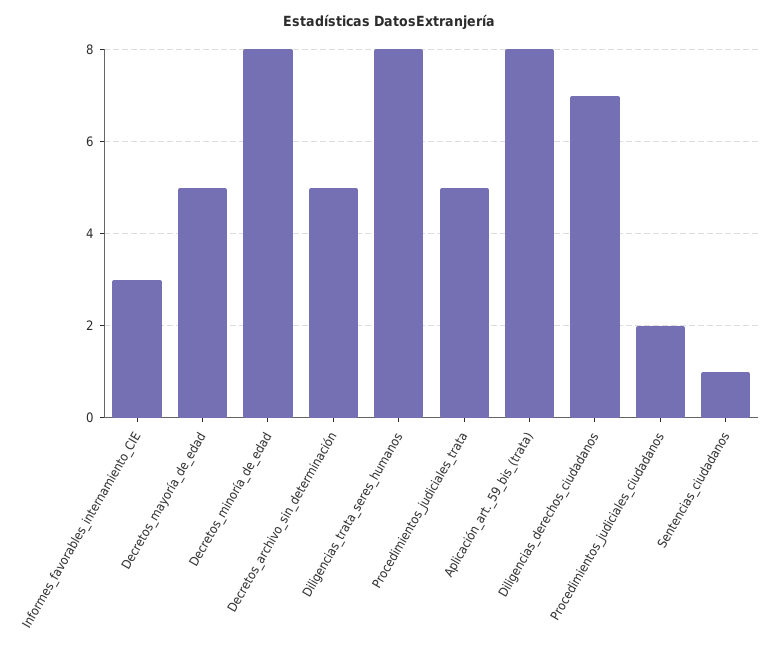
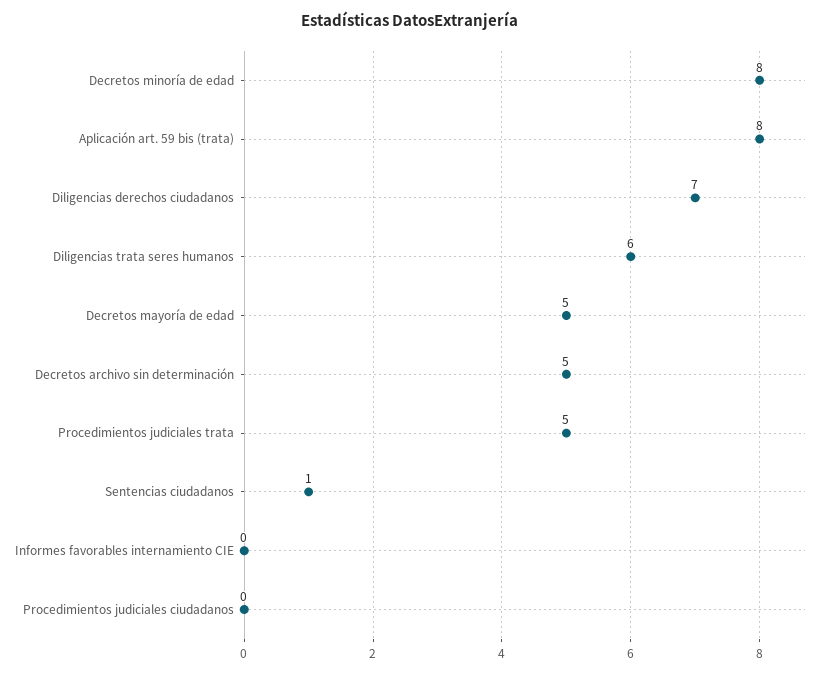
Informes_favorables_internamiento_CIE: 3 -> 0
Diligencias_trata_seres_humanos: 8 -> 6
Procedimientos_judiciales_ciudadanos: 2 -> 0

